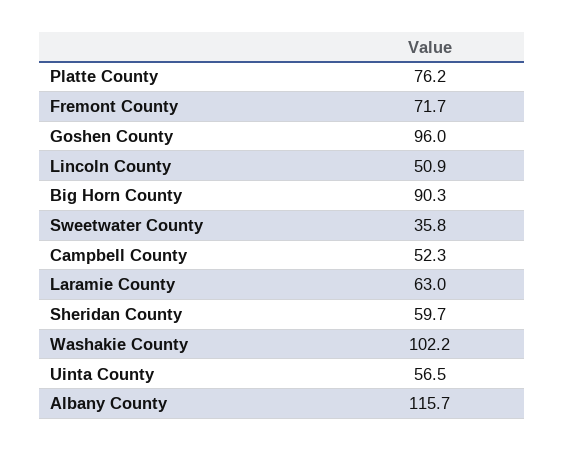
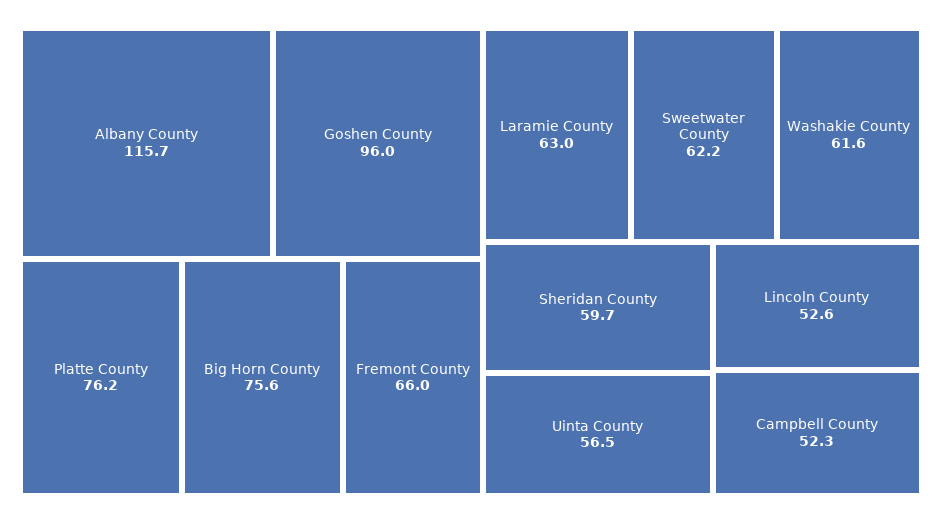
Fremont County: 71.7 -> 66
Lincoln County: 50.9 -> 52.6
Big Horn County: 90.3 -> 75.6
Sweetwater County: 35.8 -> 62.2
Washakie County: 102.2 -> 61.6

